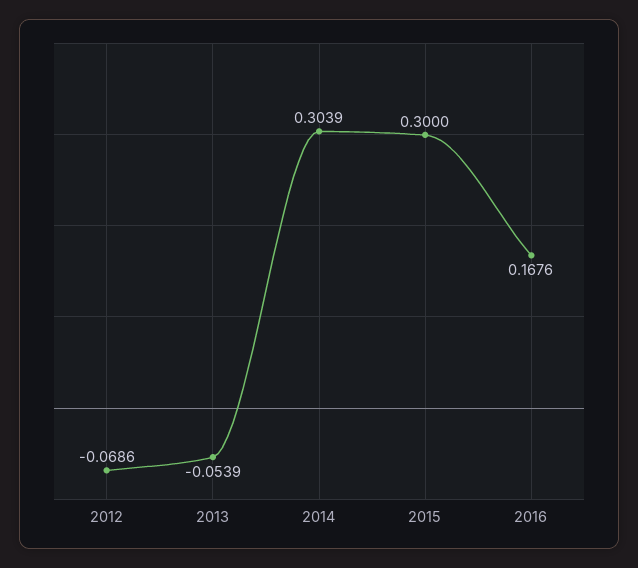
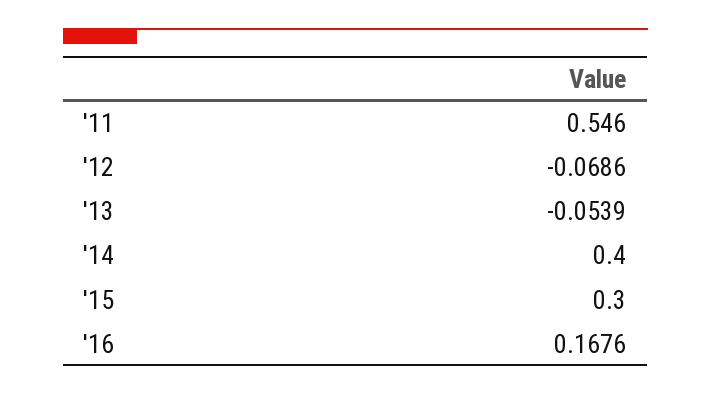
2014: 0.3039 -> 0.4
'11: none -> 0.546

